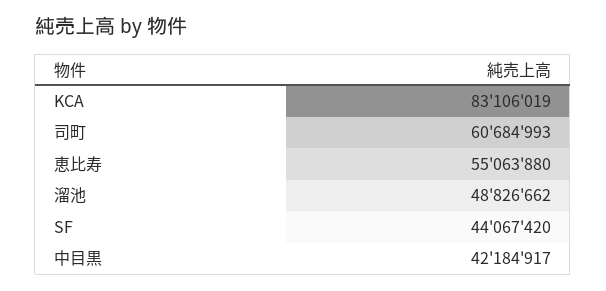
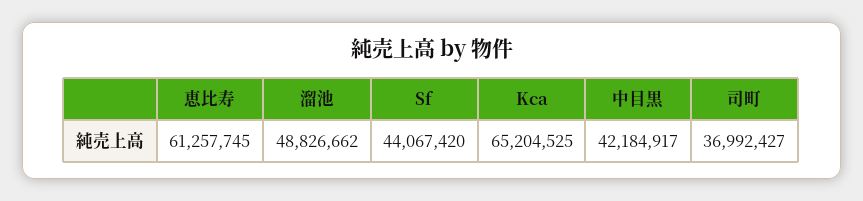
KCA: 83106019 -> 65204525
司町: 60684993 -> 36992427
恵比寿: 55063880 -> 61257745

